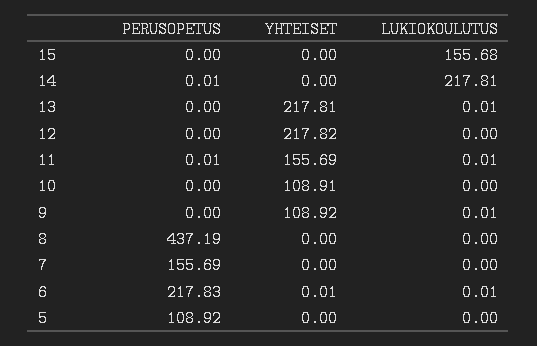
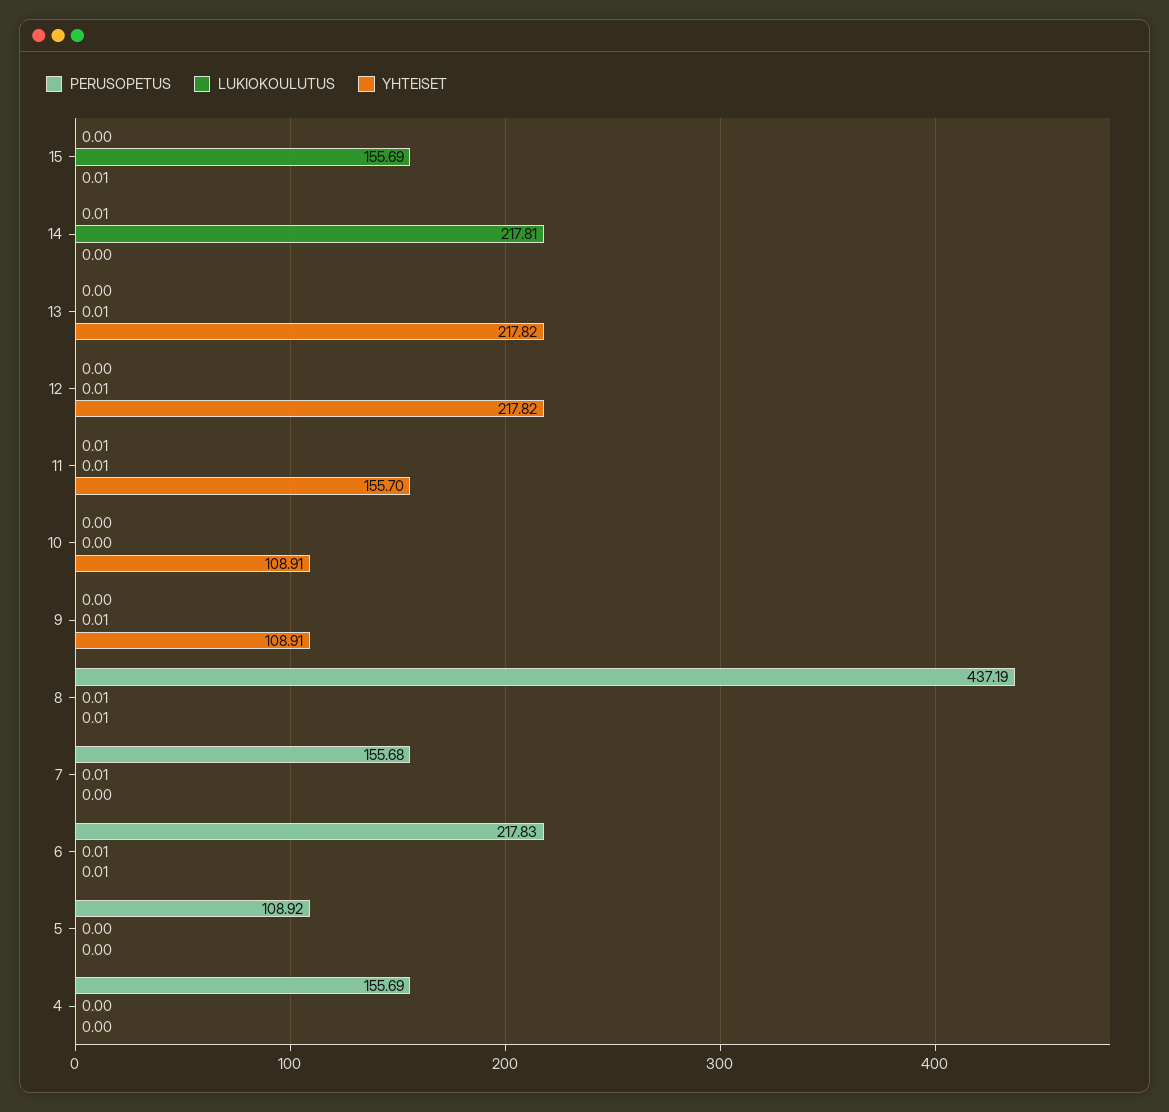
YHTEISET, 15: 0 -> 0.01
LUKIOKOULUTUS, 15: 155.68 -> 155.69
YHTEISET, 13: 217.81 -> 217.82
LUKIOKOULUTUS, 12: 0 -> 0.01
YHTEISET, 11: 155.69 -> 155.7
YHTEISET, 9: 108.92 -> 108.91
YHTEISET, 8: 0 -> 0.01
LUKIOKOULUTUS, 8: 0 -> 0.01
PERUSOPETUS, 7: 155.69 -> 155.68
LUKIOKOULUTUS, 7: 0 -> 0.01
PERUSOPETUS, 4: none -> 155.69
LUKIOKOULUTUS, 4: none -> 0
YHTEISET, 4: none -> 0

